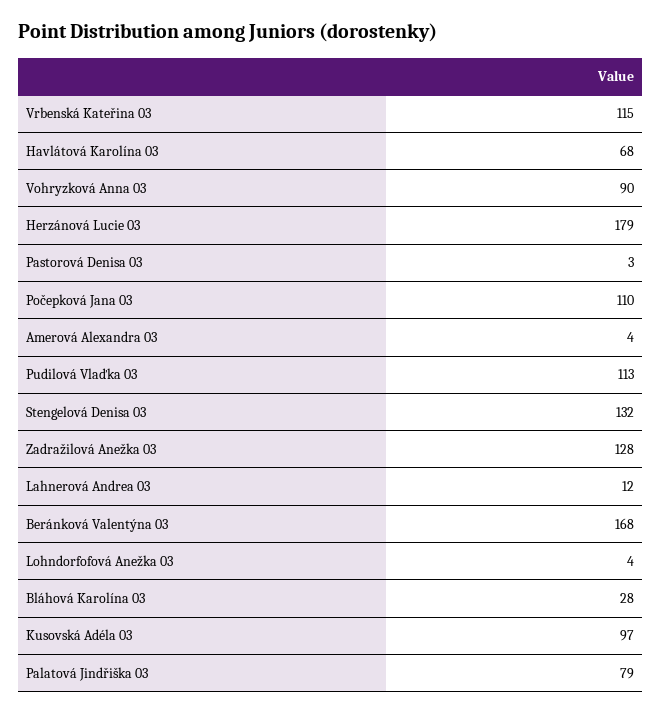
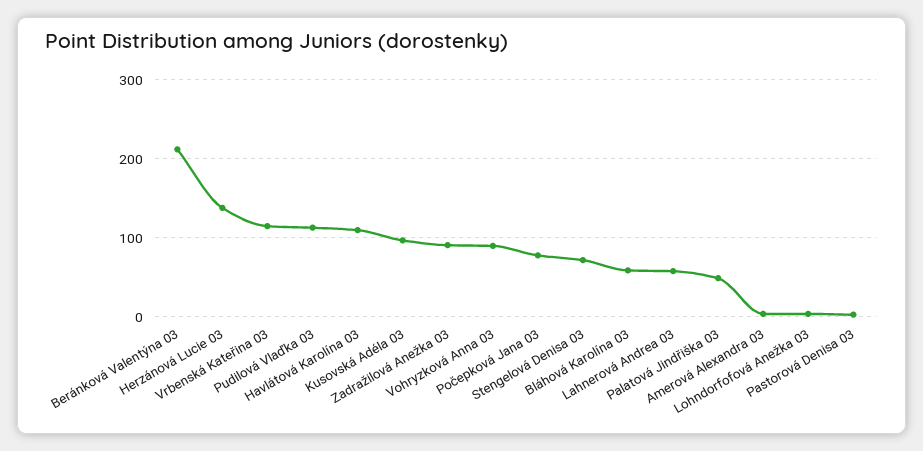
Havlátová Karolína 03: 68 -> 110
Herzánová Lucie 03: 179 -> 140
Počepková Jana 03: 110 -> 80
Stengelová Denisa 03: 132 -> 70
Zadražilová Anežka 03: 128 -> 90
Lahnerová Andrea 03: 12 -> 60
Beránková Valentýna 03: 168 -> 210
Bláhová Karolína 03: 28 -> 60
Palatová Jindřiška 03: 79 -> 50

